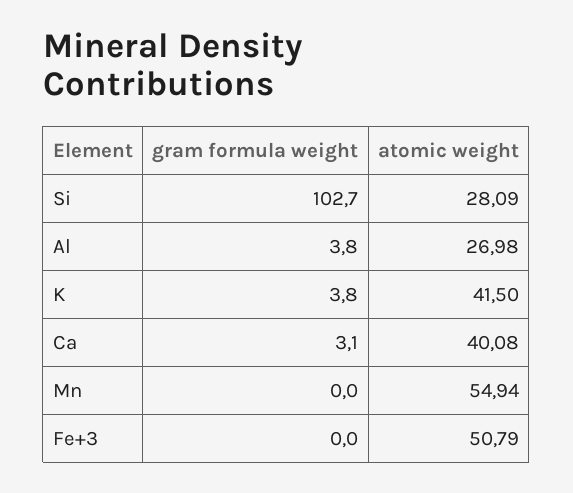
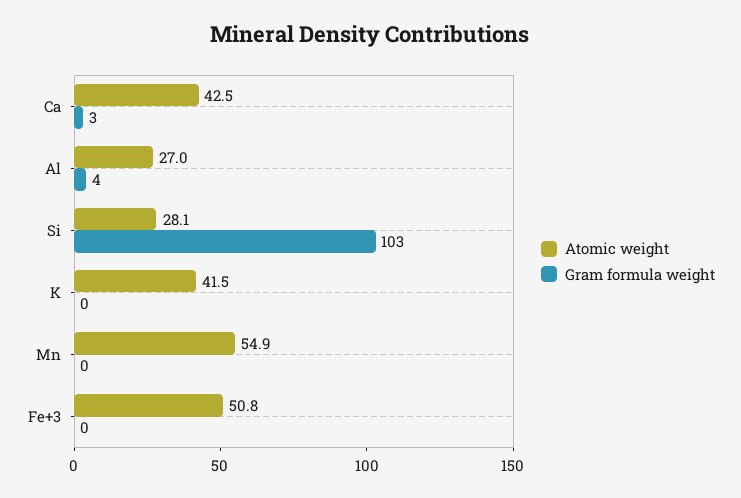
gram formula weight, K: 3.8 -> 0
atomic weight, Ca: 40.08 -> 42.5

